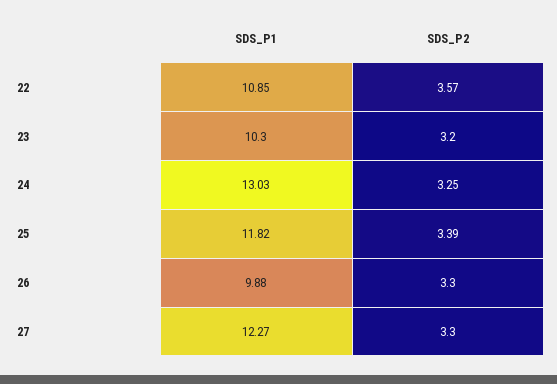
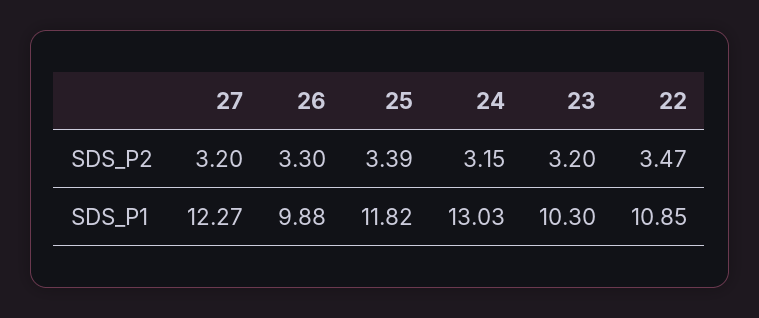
SDS_P2, 22: 3.57 -> 3.47
SDS_P2, 24: 3.25 -> 3.15
SDS_P2, 27: 3.3 -> 3.2

